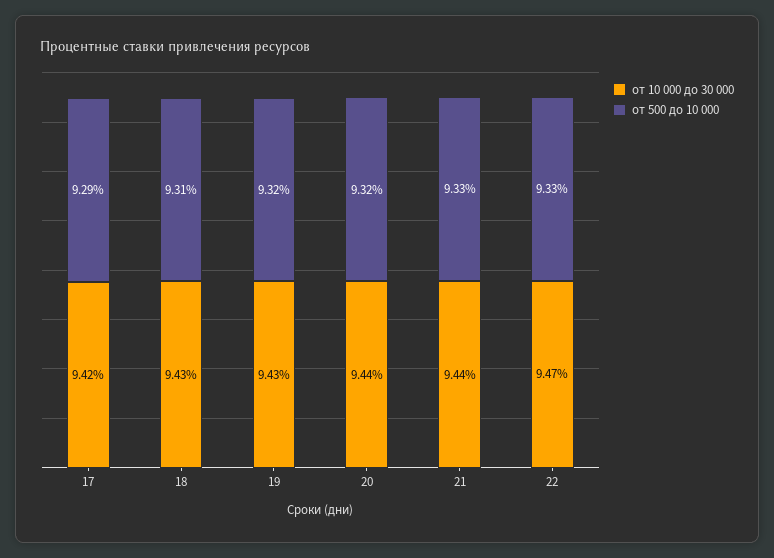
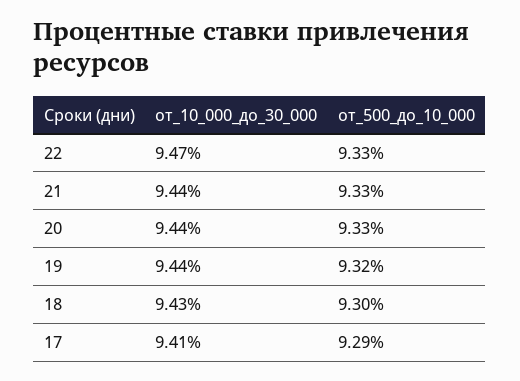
от 10 000 до 30 000, 17: 9.42 -> 9.41
от 500 до 10 000, 18: 9.31 -> 9.3
от 10 000 до 30 000, 19: 9.43 -> 9.44
от 500 до 10 000, 20: 9.32 -> 9.33

